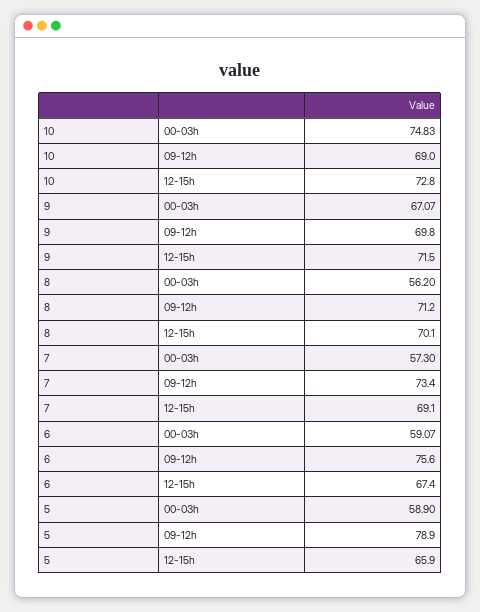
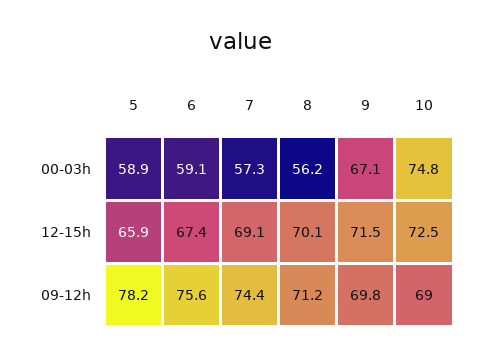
10, 12-15h: 72.8 -> 72.5
7, 09-12h: 73.4 -> 74.4
5, 09-12h: 78.9 -> 78.2

